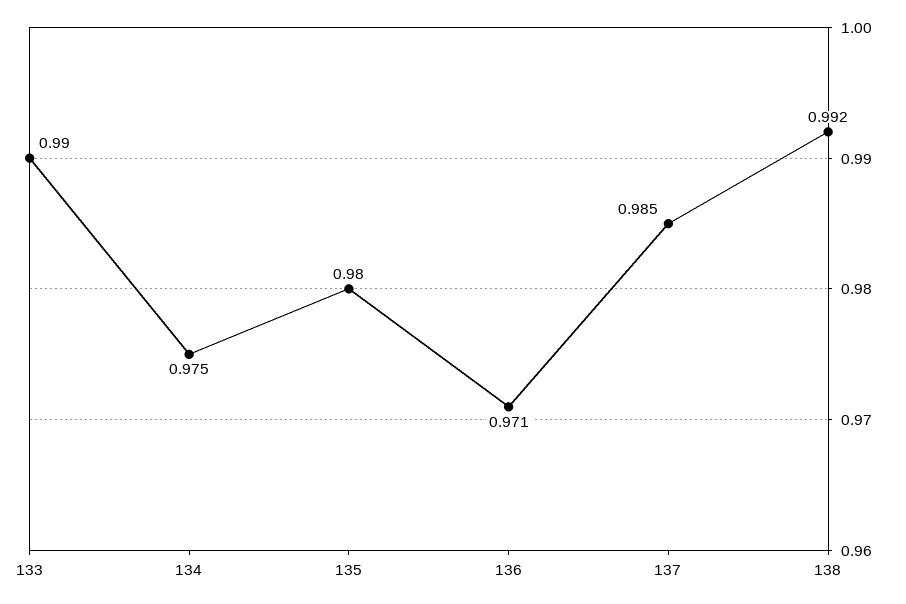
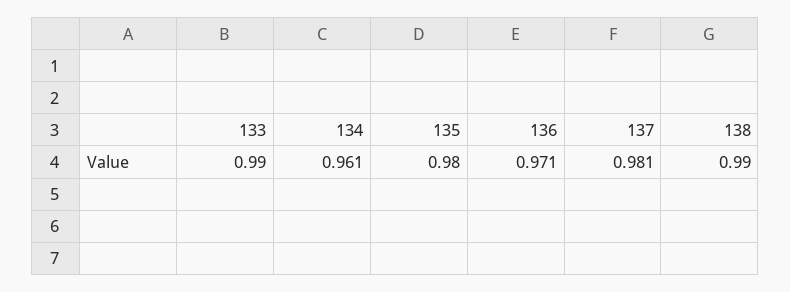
134: 0.975 -> 0.961
137: 0.985 -> 0.981
138: 0.992 -> 0.99

